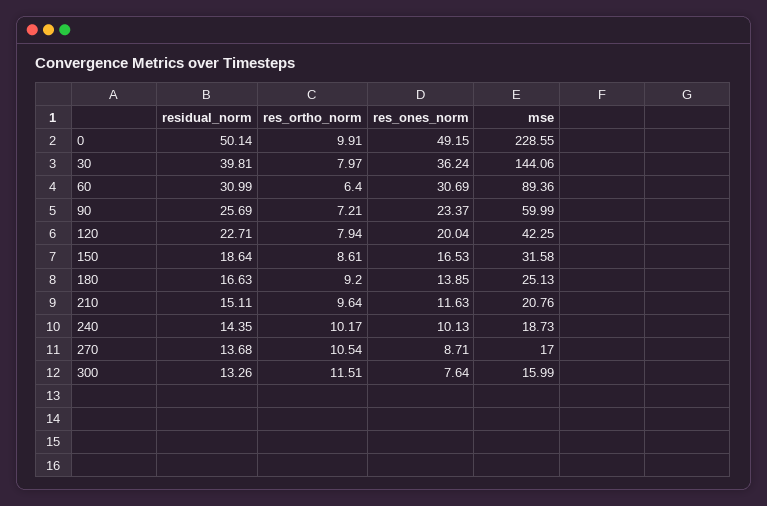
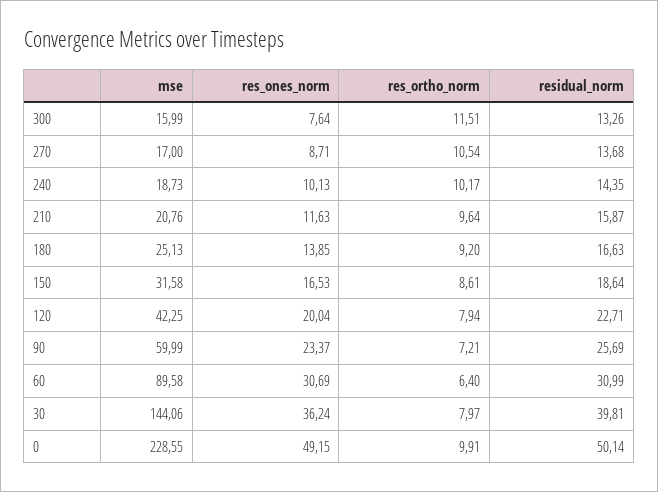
mse, 60: 89.36 -> 89.58
residual_norm, 210: 15.11 -> 15.87

